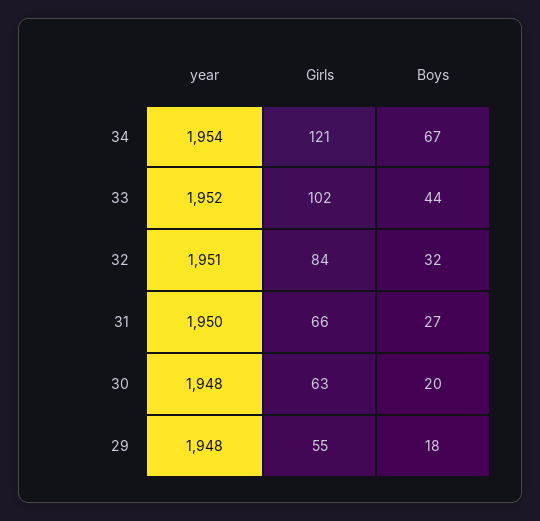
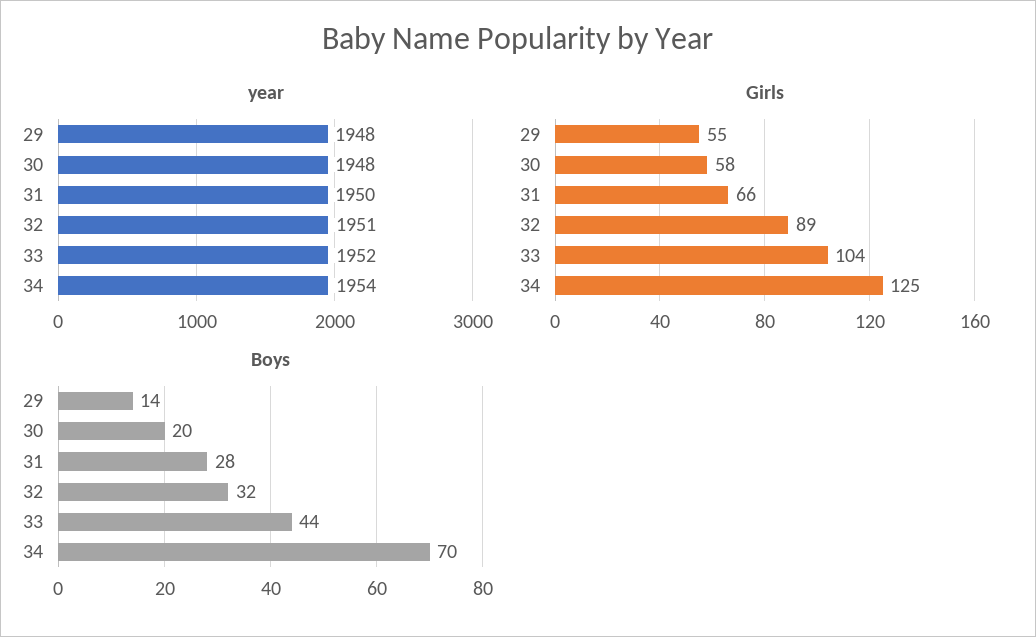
Girls, 34: 121 -> 125
Boys, 34: 67 -> 70
Girls, 33: 102 -> 104
Girls, 32: 84 -> 89
Boys, 31: 27 -> 28
Girls, 30: 63 -> 58
Boys, 29: 18 -> 14

